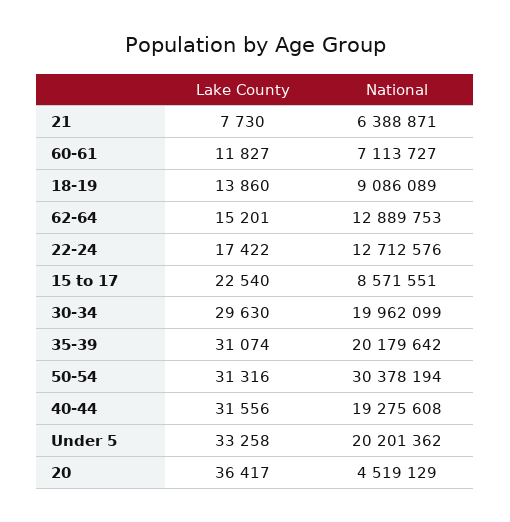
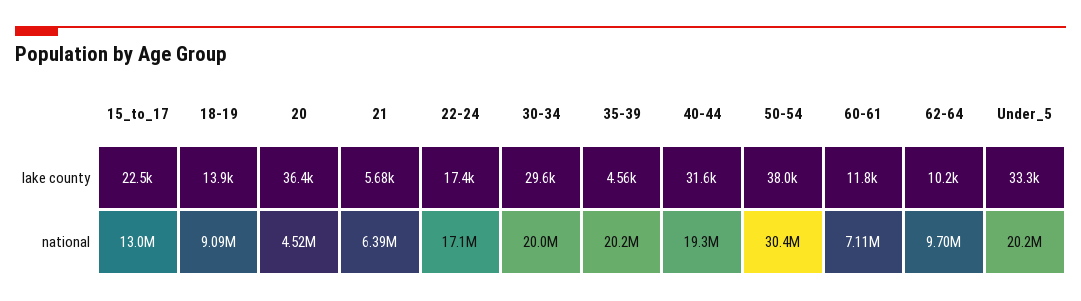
Lake County, 21: 7730 -> 5680
Lake County, 62-64: 15201 -> 10200
National, 62-64: 12889753 -> 9700000
National, 22-24: 12712576 -> 17100000
National, 15 to 17: 8571551 -> 13000000
Lake County, 35-39: 31074 -> 4560
Lake County, 50-54: 31316 -> 38000

